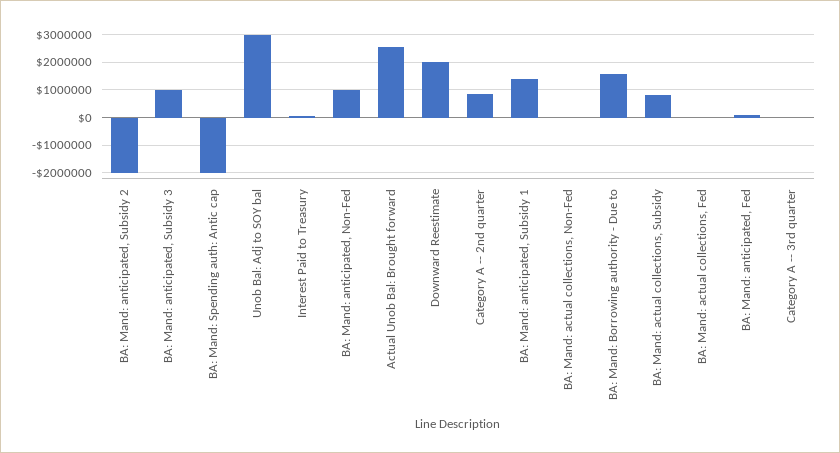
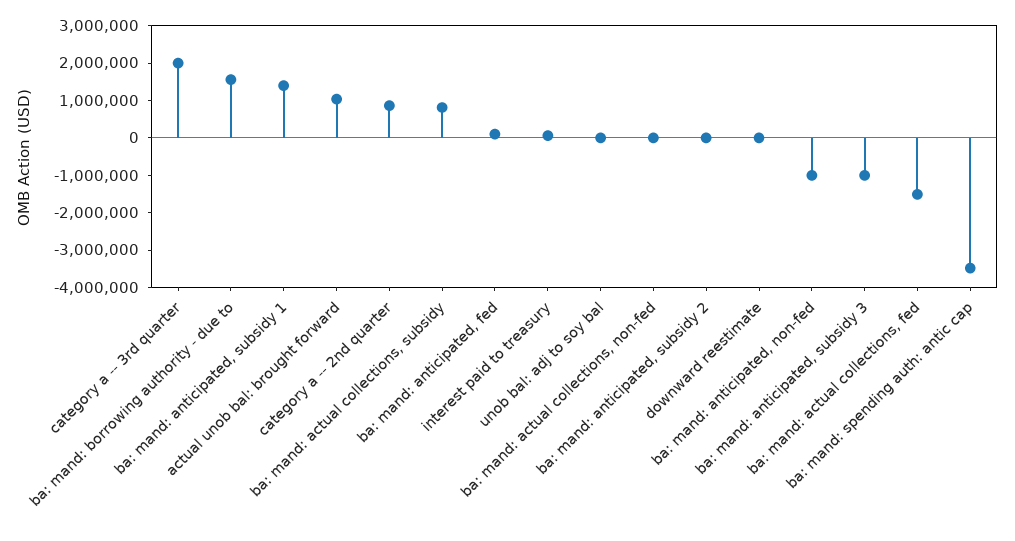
BA: Mand: anticipated, Subsidy 2: -2000000 -> 0
BA: Mand: anticipated, Subsidy 3: 1000000 -> -1000000
BA: Mand: Spending auth: Antic cap: -2000000 -> -3500000
Unob Bal: Adj to SOY bal: 3000000 -> 0
BA: Mand: anticipated, Non-Fed: 1000000 -> -1000000
Actual Unob Bal: Brought forward: 2500000 -> 1000000
Downward Reestimate: 2000000 -> 0
BA: Mand: actual collections, Fed: 0 -> -1500000
Category A -- 3rd quarter: 0 -> 2000000

